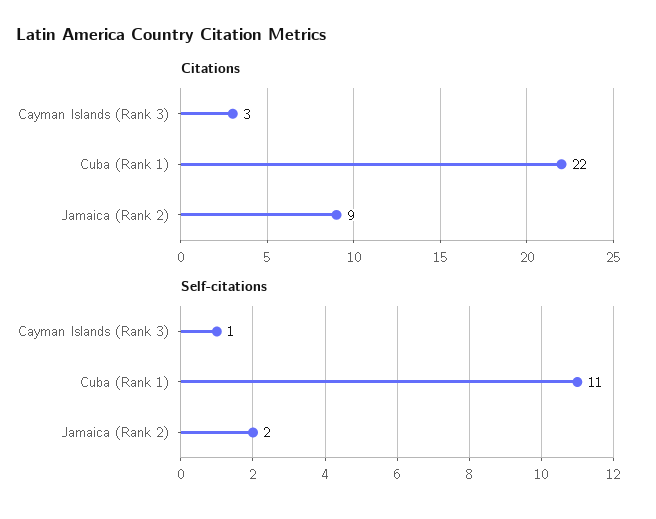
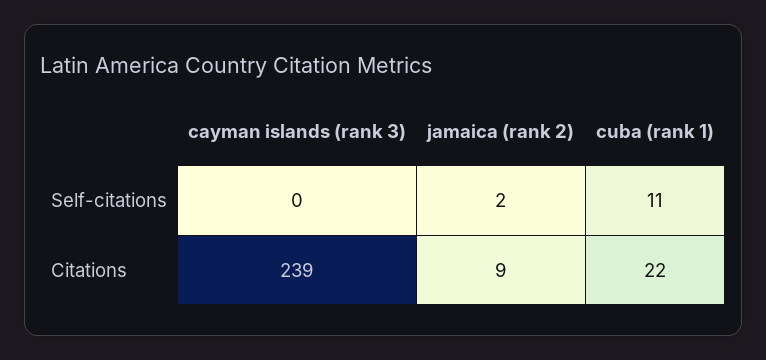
Citations, Cayman Islands (Rank 3): 3 -> 239
Self-citations, Cayman Islands (Rank 3): 1 -> 0

